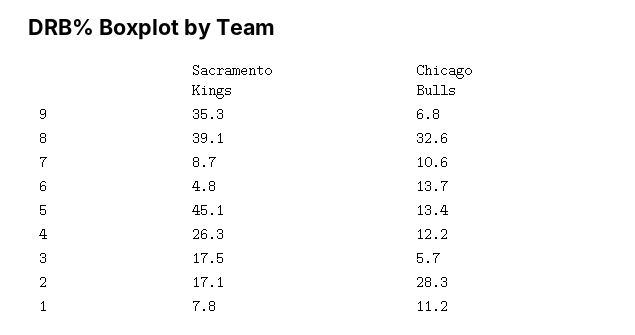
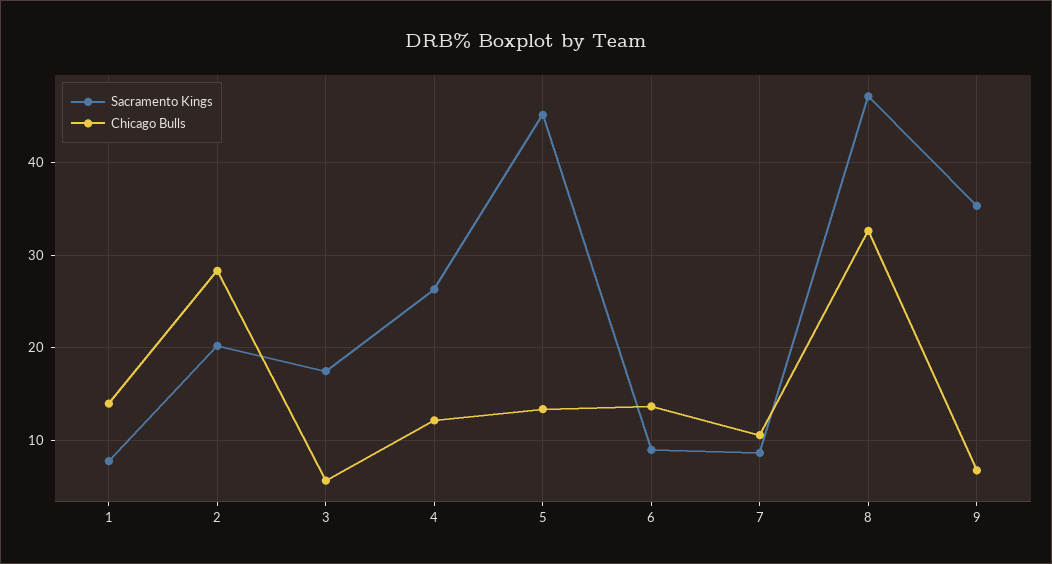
Sacramento Kings, 8: 39.1 -> 47
Sacramento Kings, 6: 4.8 -> 9
Sacramento Kings, 2: 17.1 -> 20
Chicago Bulls, 1: 11.2 -> 14

